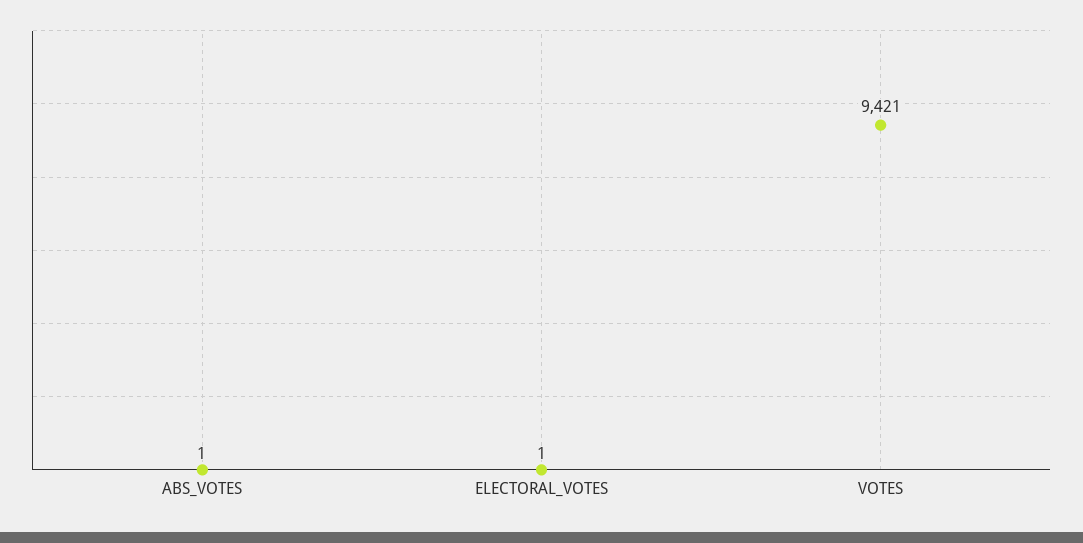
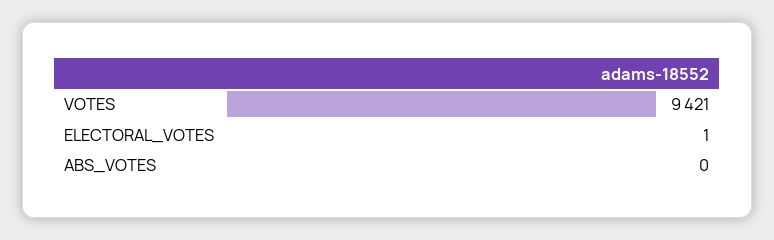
ABS_VOTES: 1 -> 0

